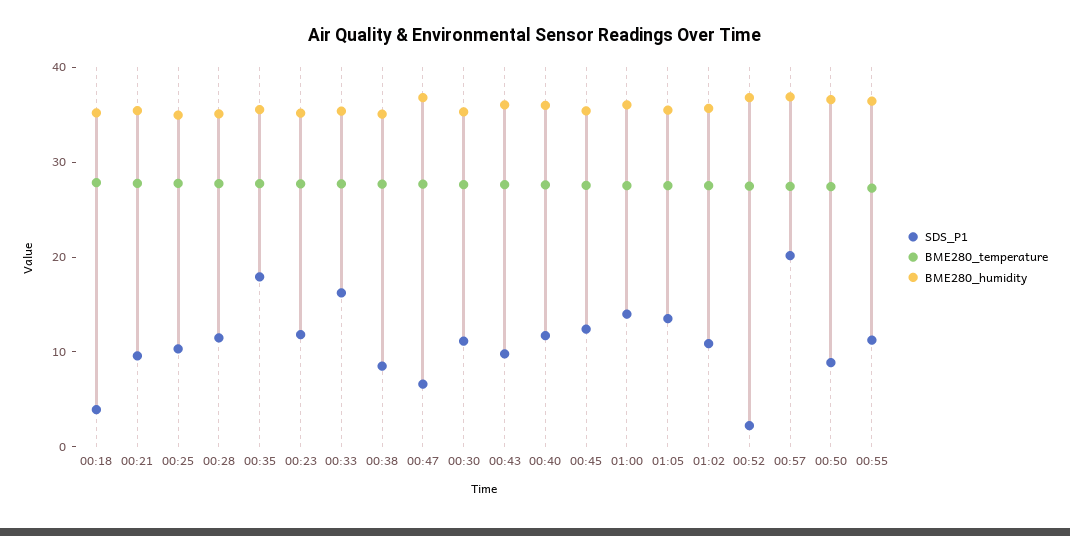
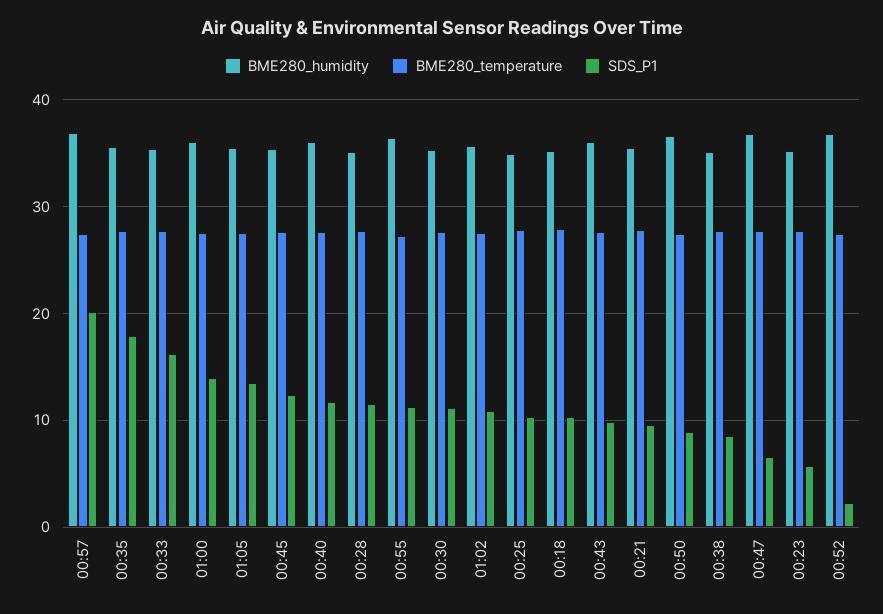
SDS_P1, 00:18: 4 -> 10
SDS_P1, 00:23: 12 -> 6

